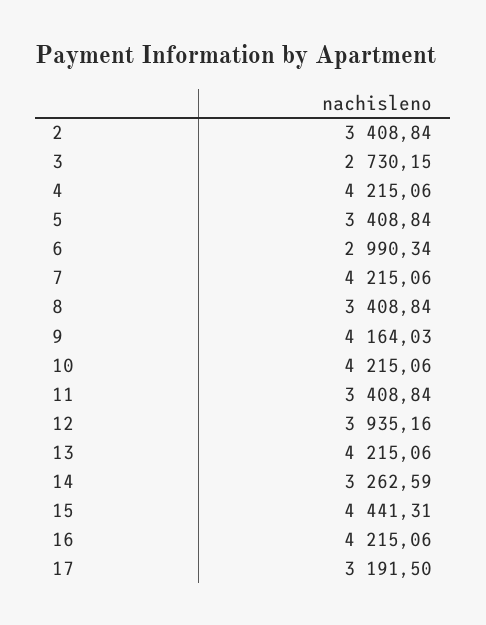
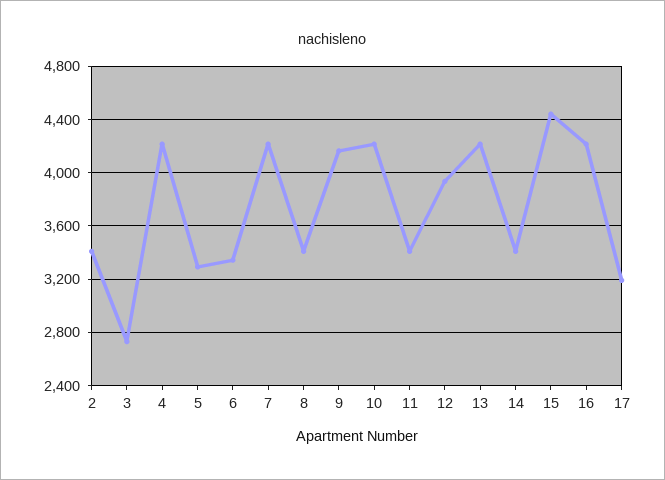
5: 3408.84 -> 3300
6: 2990.34 -> 3350
14: 3262.59 -> 3400

